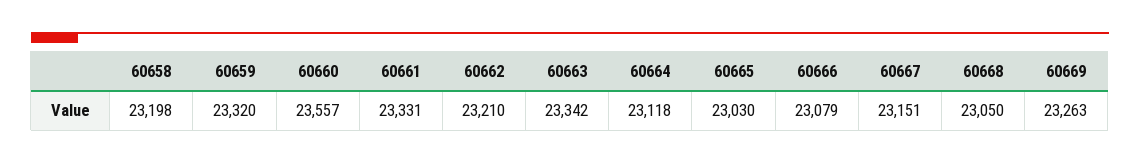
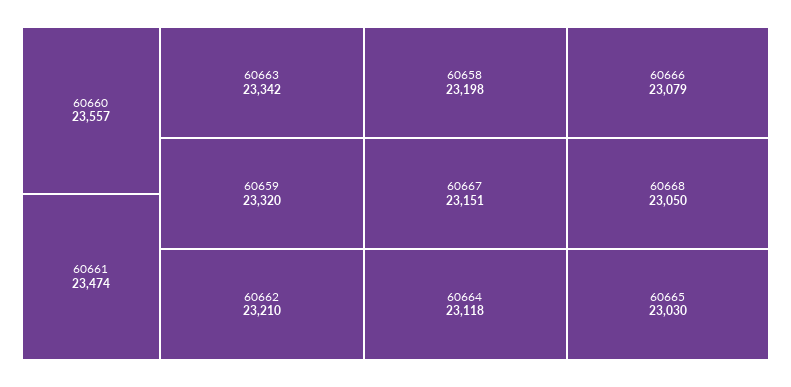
60661: 23331 -> 23474
60669: 23263 -> none

